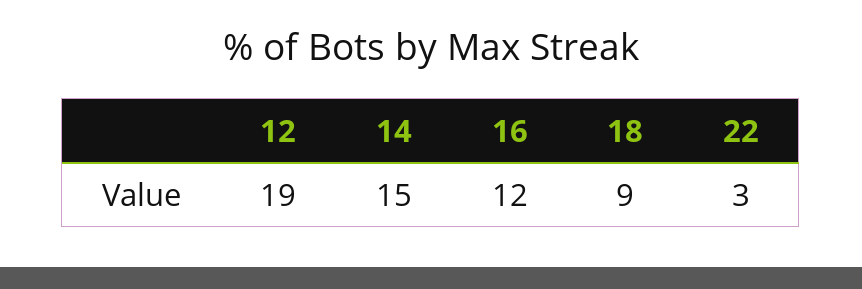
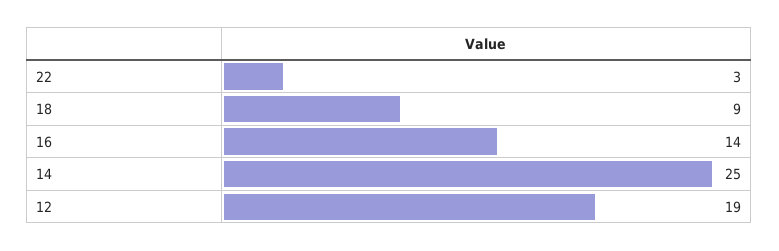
14: 15 -> 25
16: 12 -> 14

